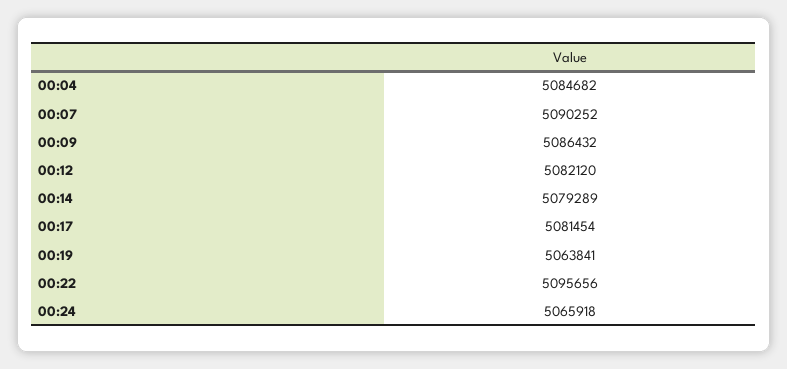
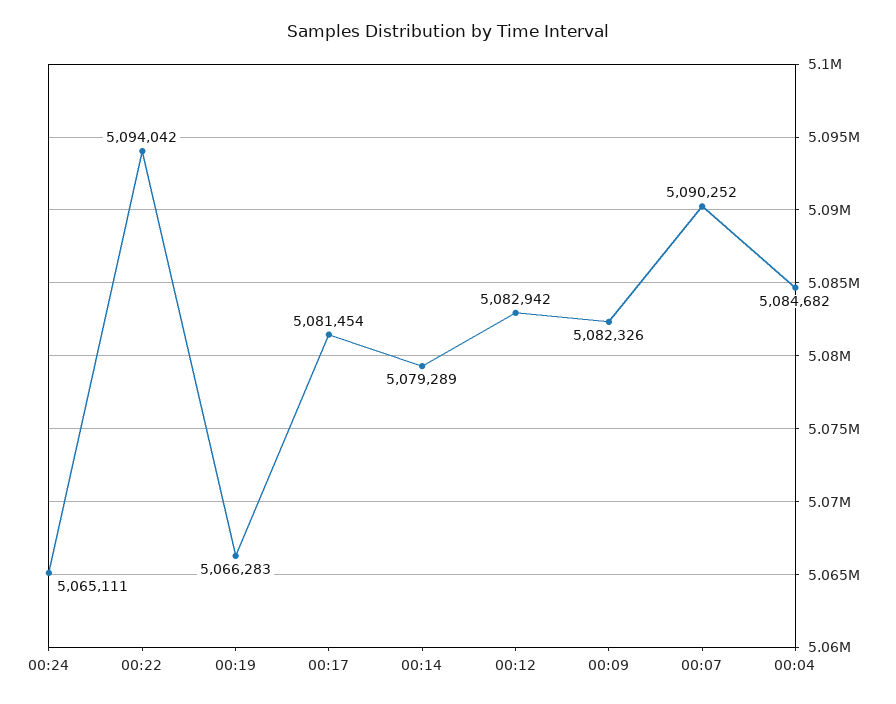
00:09: 5086432 -> 5082326
00:12: 5082120 -> 5082942
00:19: 5063841 -> 5066283
00:22: 5095656 -> 5094042
00:24: 5065918 -> 5065111

